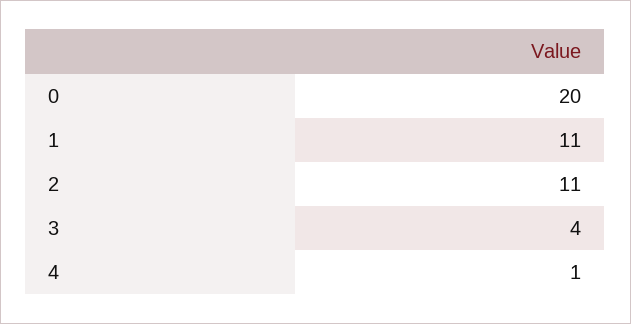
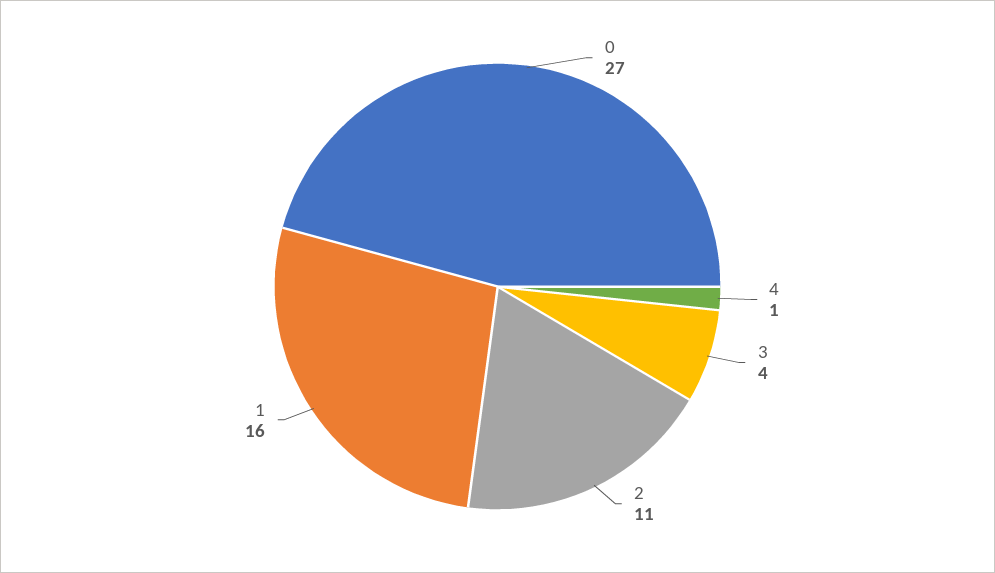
0: 20 -> 27
1: 11 -> 16

